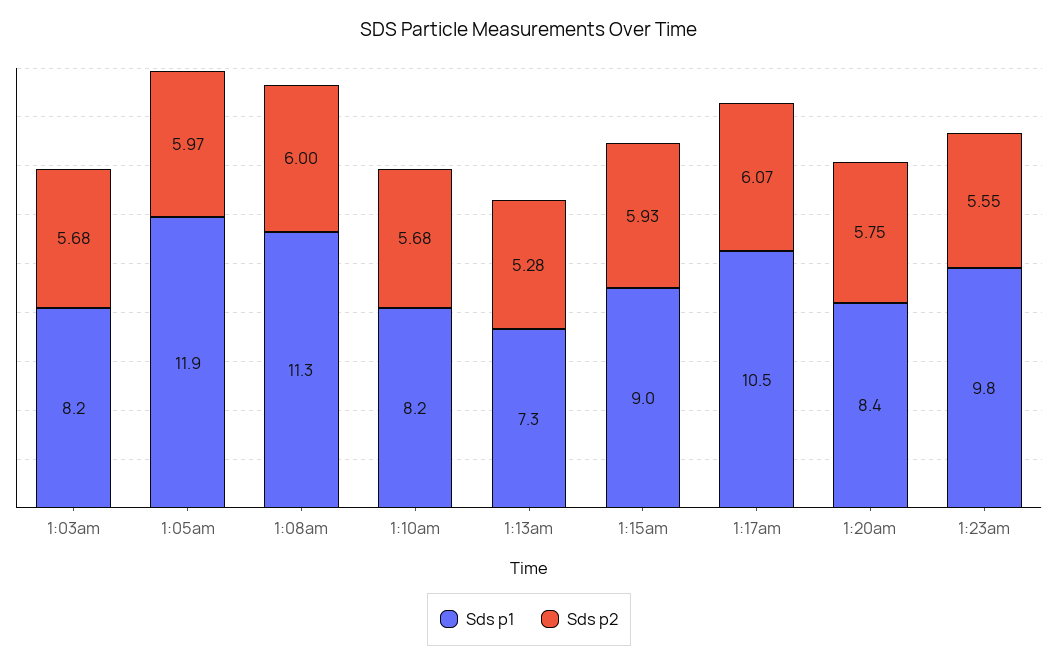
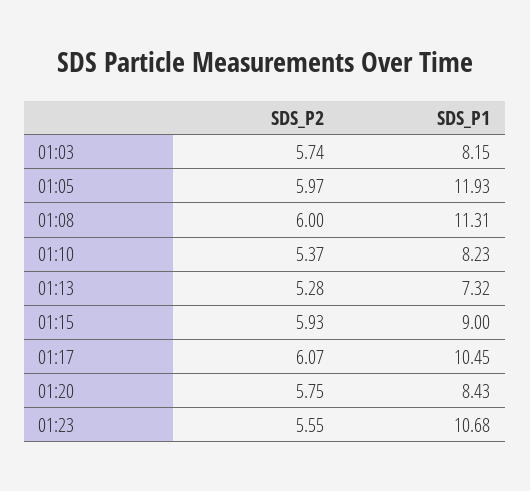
Sds p2, 1:03am: 5.68 -> 5.74
Sds p2, 1:10am: 5.68 -> 5.37
Sds p1, 1:23am: 9.8 -> 10.68

